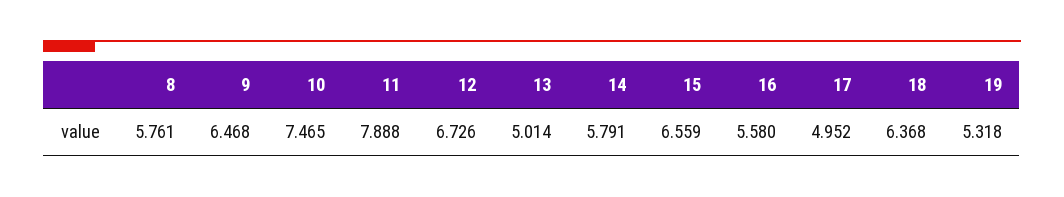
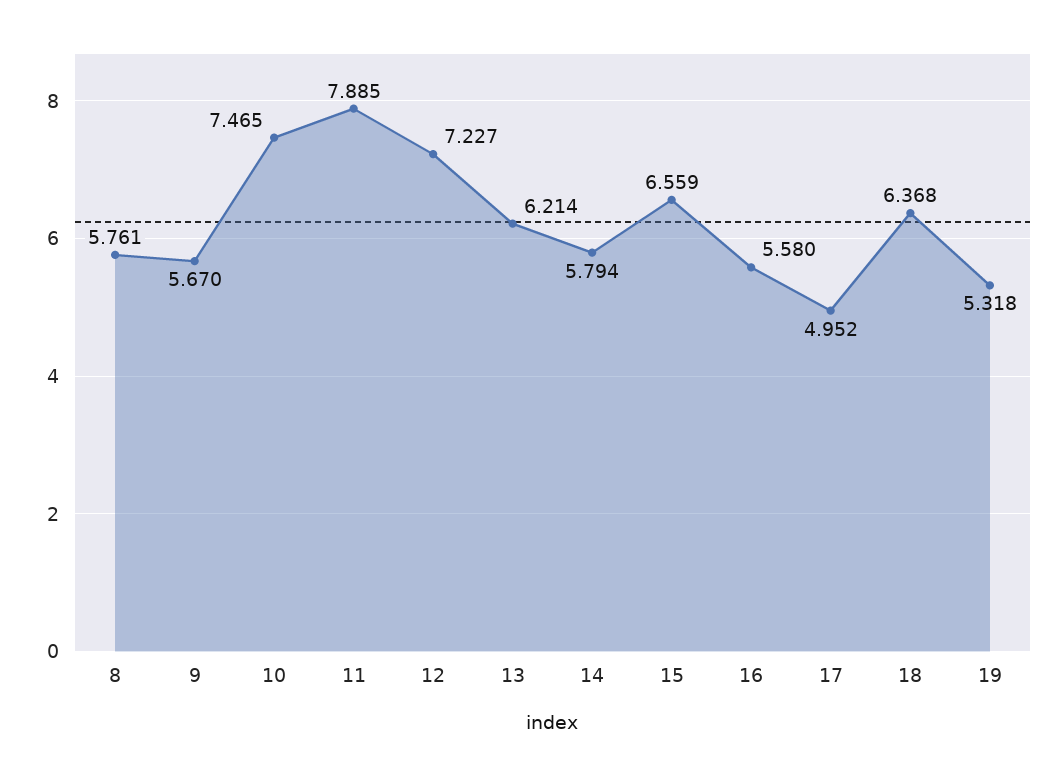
9: 6.468 -> 5.67
11: 7.888 -> 7.885
12: 6.726 -> 7.227
13: 5.014 -> 6.214
14: 5.791 -> 5.794

